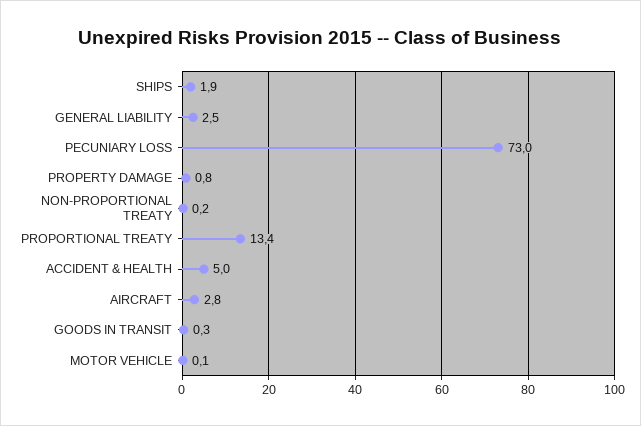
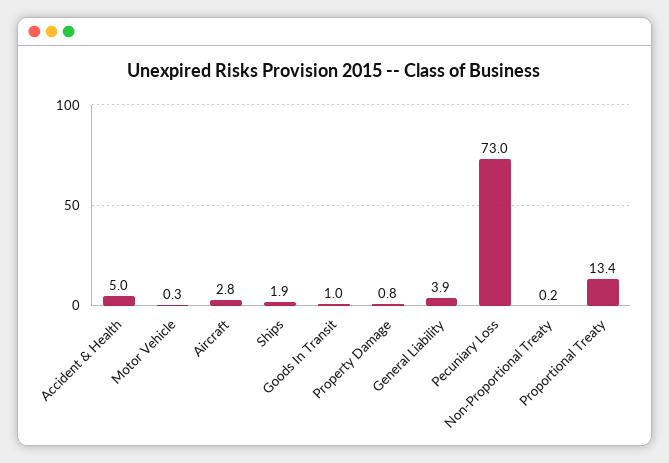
GENERAL LIABILITY: 2.5 -> 3.9
GOODS IN TRANSIT: 0.3 -> 1
MOTOR VEHICLE: 0.1 -> 0.3

